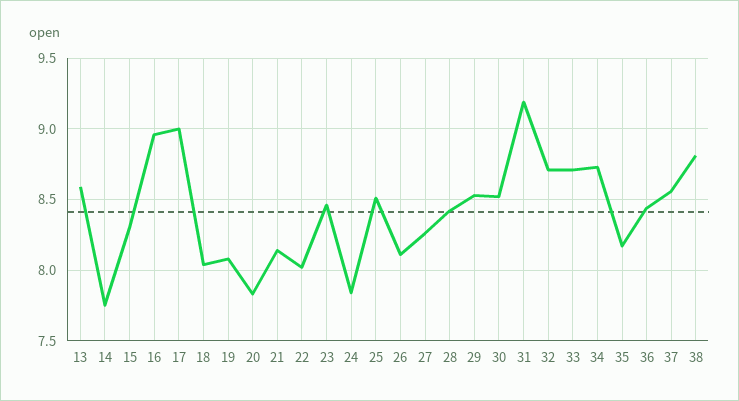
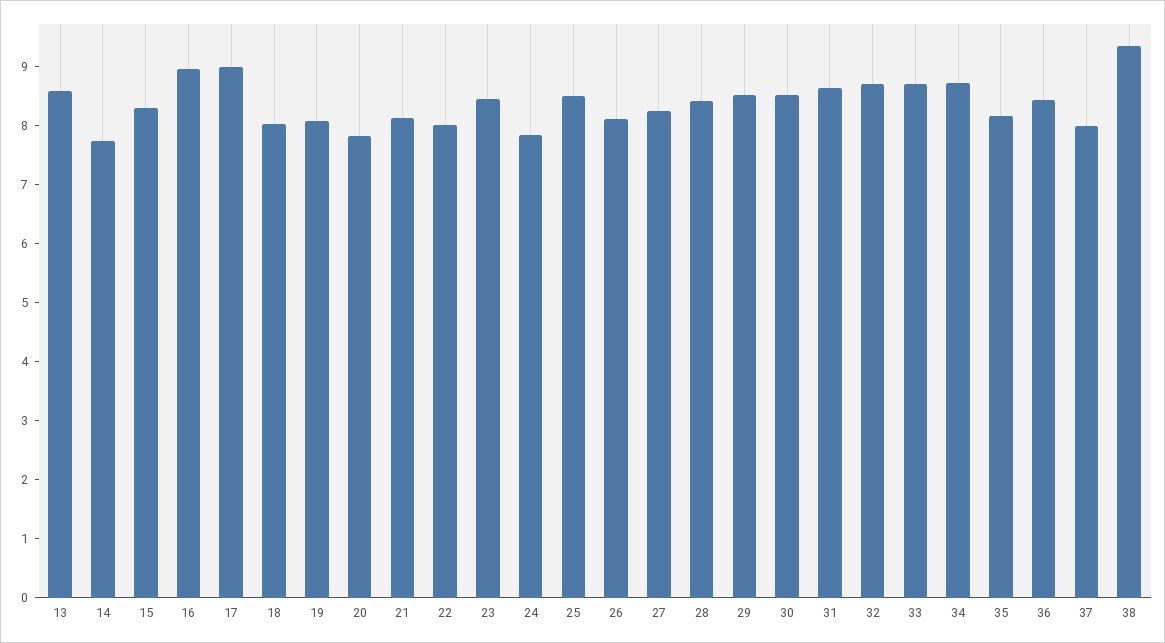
31: 9.2 -> 8.6
37: 8.55 -> 8
38: 8.8 -> 9.4

